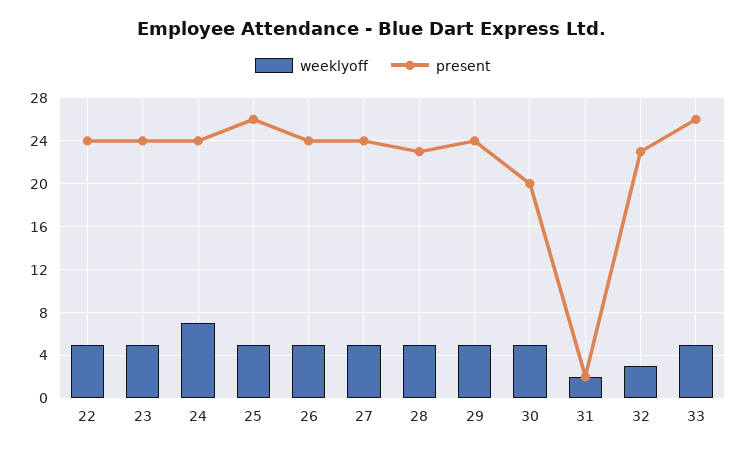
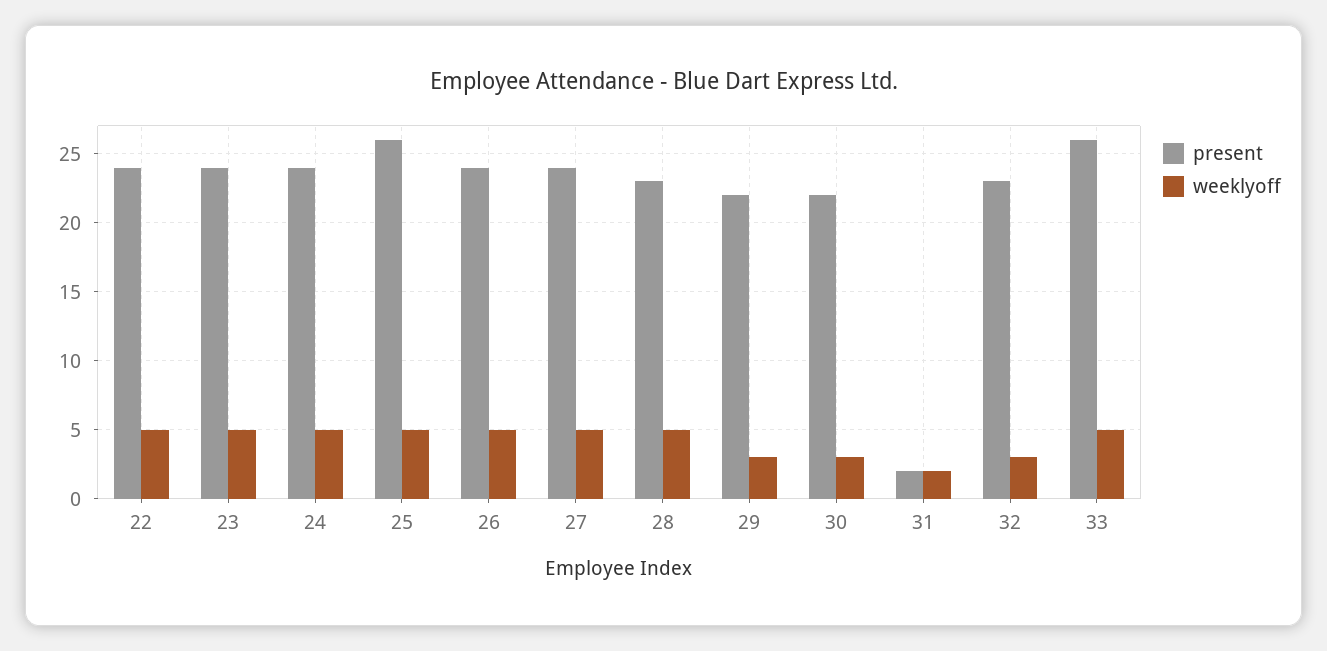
weeklyoff, 24: 7 -> 5
weeklyoff, 29: 5 -> 3
present, 29: 24 -> 22
weeklyoff, 30: 5 -> 3
present, 30: 20 -> 22

